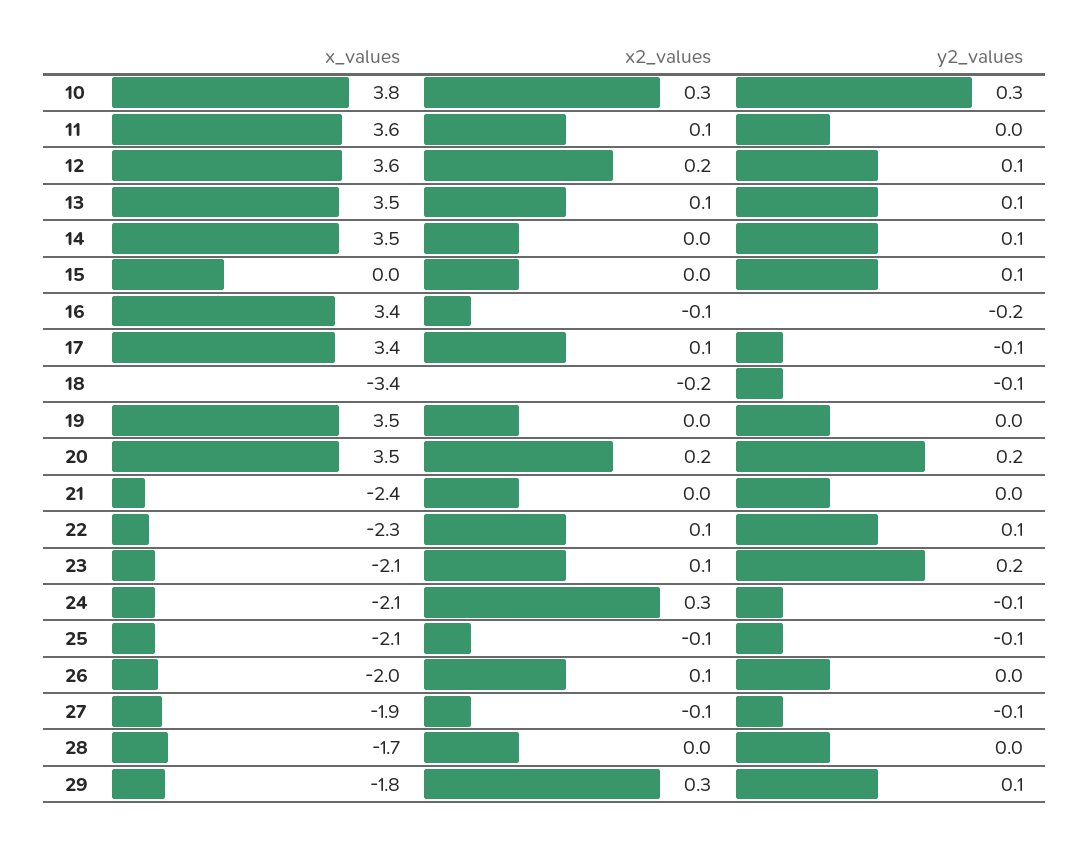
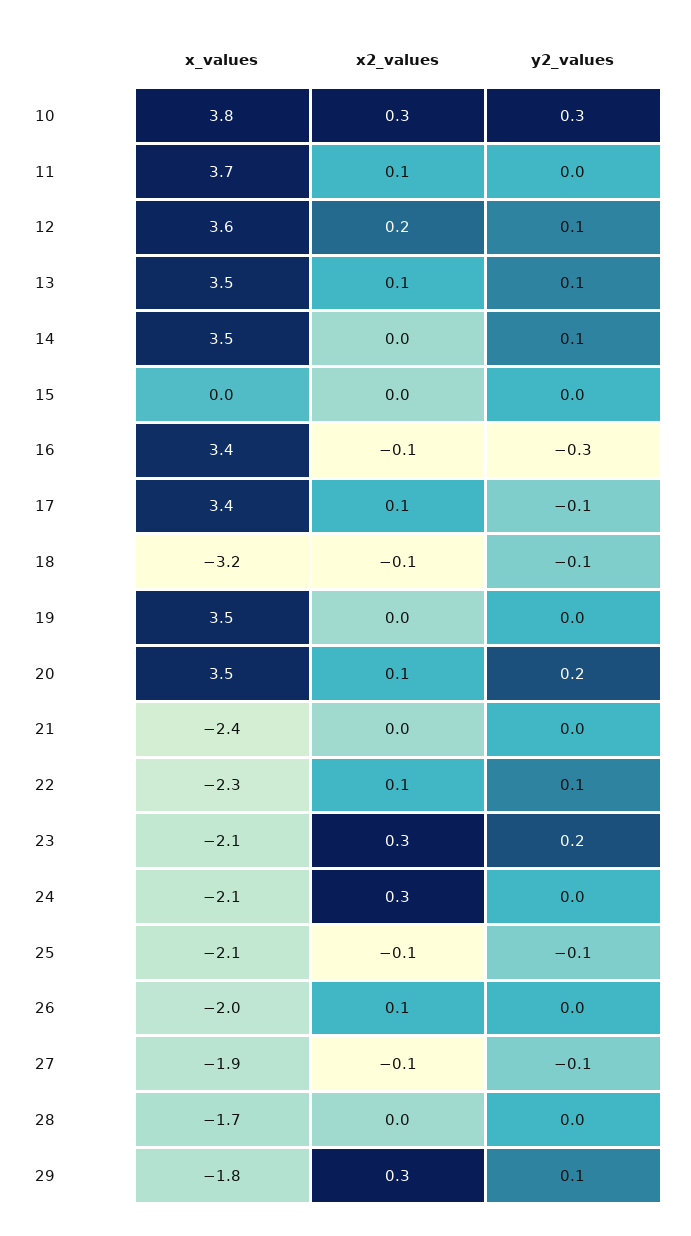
x_values, 11: 3.6 -> 3.7
y2_values, 15: 0.1 -> 0
y2_values, 16: -0.2 -> -0.3
x_values, 18: -3.4 -> -3.2
x2_values, 18: -0.2 -> -0.1
x2_values, 20: 0.2 -> 0.1
x2_values, 23: 0.1 -> 0.3
y2_values, 24: -0.1 -> 0

